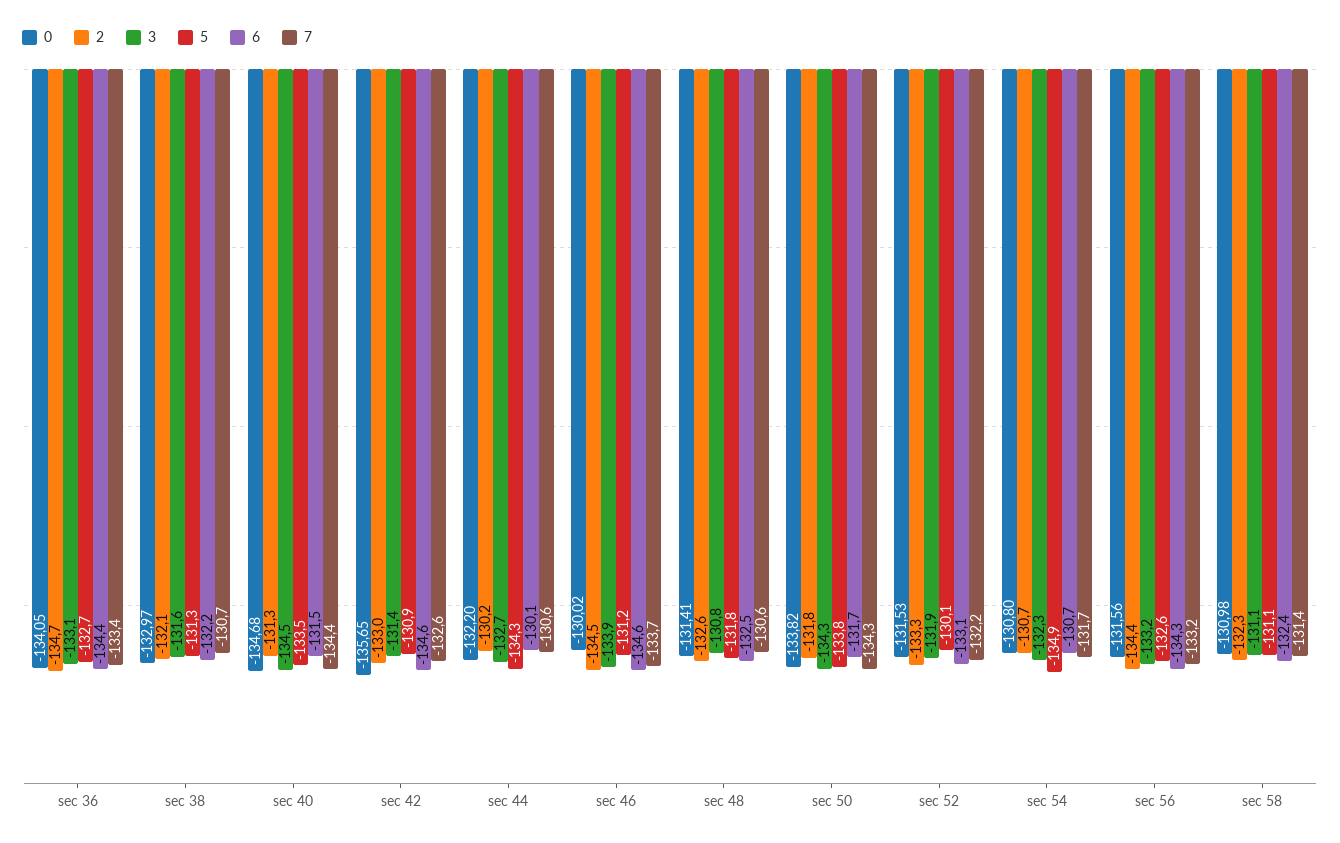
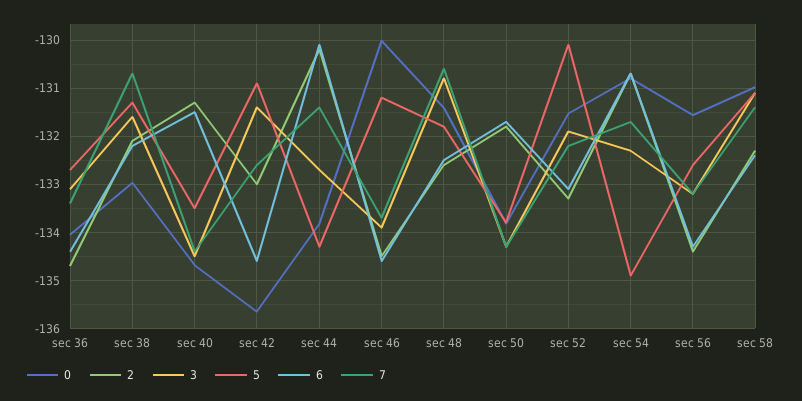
0, sec 44: -132.2 -> -133.8
7, sec 44: -130.6 -> -131.4

